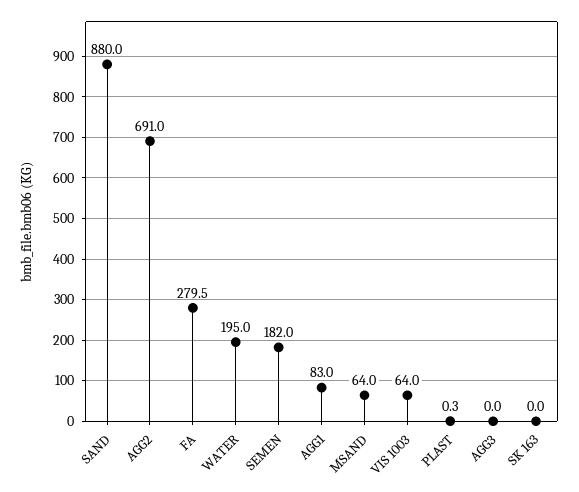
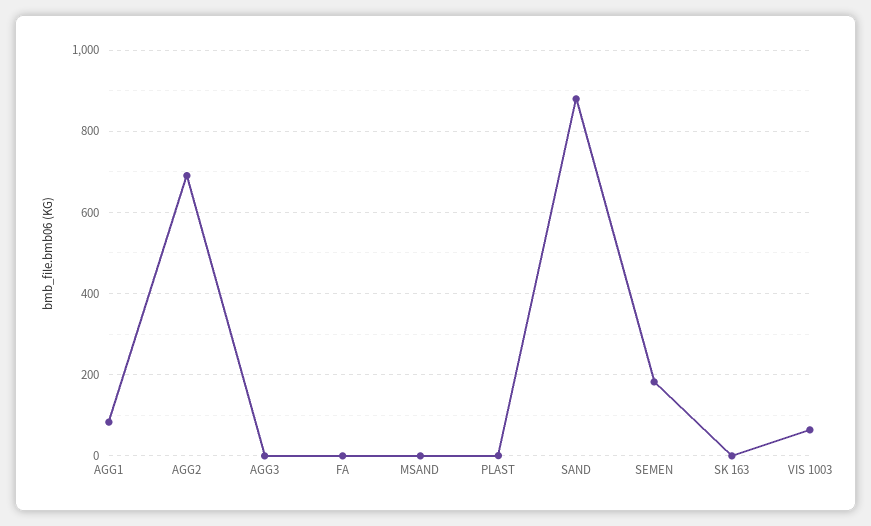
FA: 279.5 -> 0
WATER: 195 -> none
MSAND: 64 -> 0

